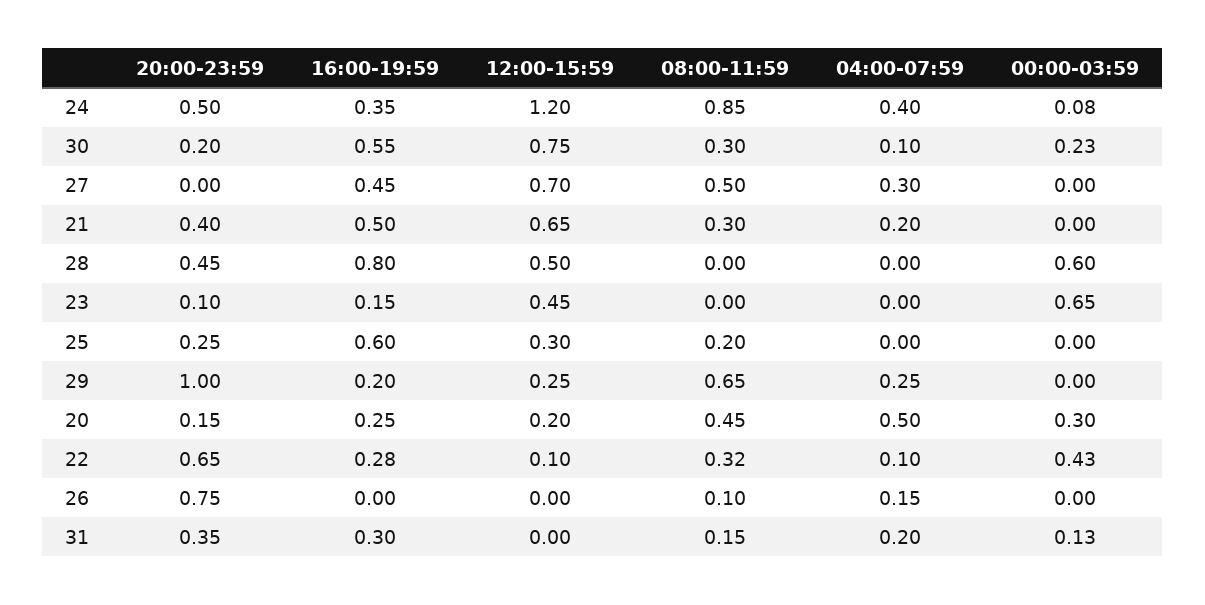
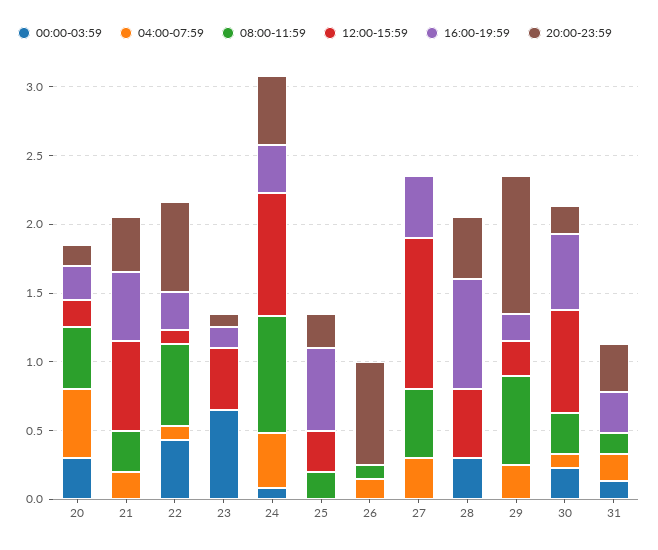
12:00-15:59, 24: 1.2 -> 0.9
12:00-15:59, 27: 0.7 -> 1.1
00:00-03:59, 28: 0.6 -> 0.3
08:00-11:59, 22: 0.32 -> 0.6

